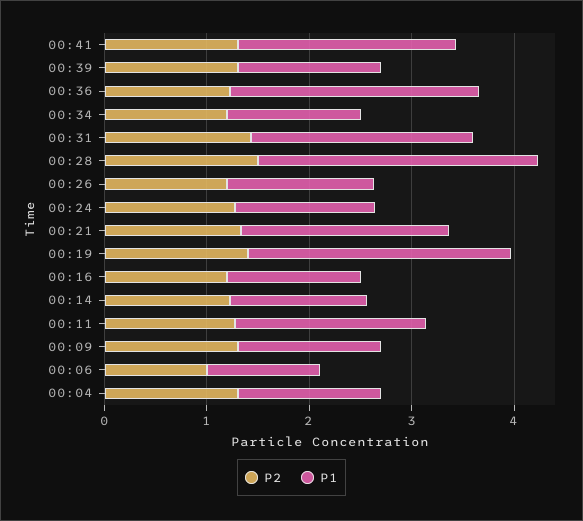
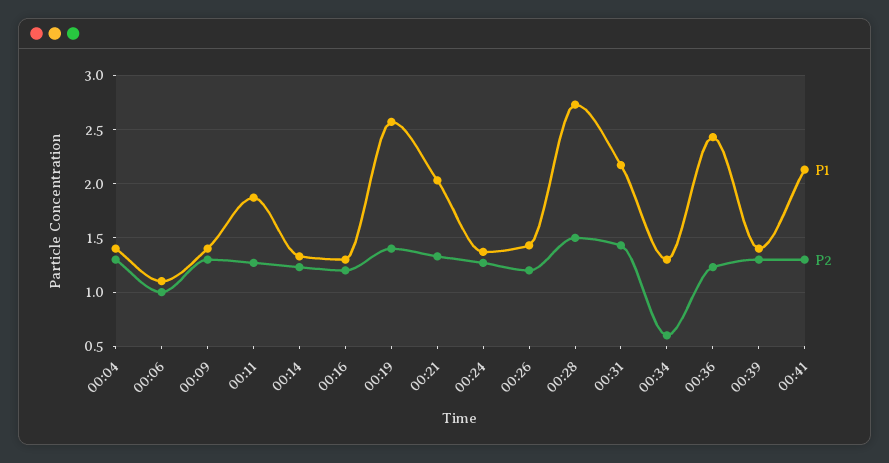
P2, 00:34: 1.2 -> 0.6

